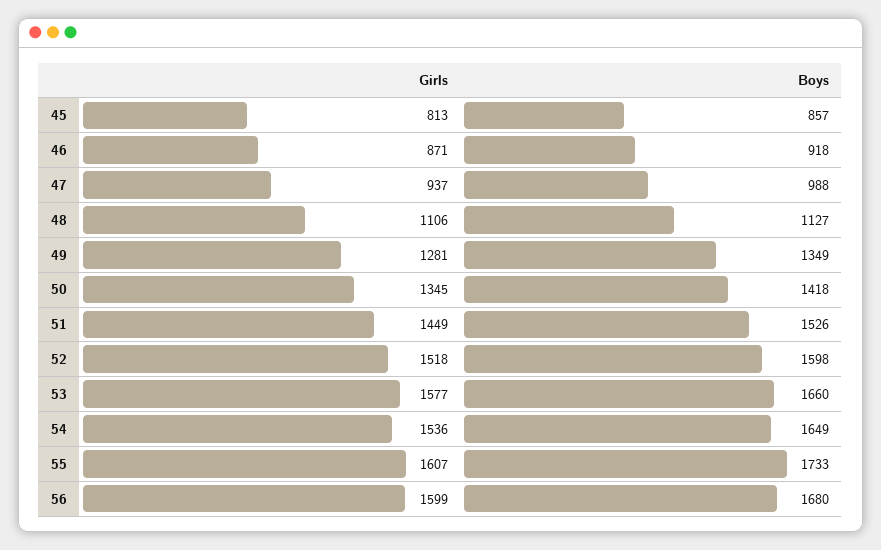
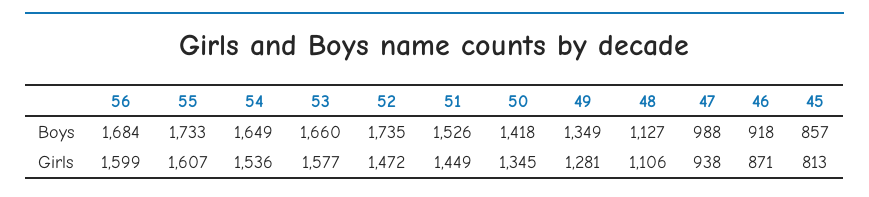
Girls, 47: 937 -> 938
Girls, 52: 1518 -> 1472
Boys, 52: 1598 -> 1735
Boys, 56: 1680 -> 1684

